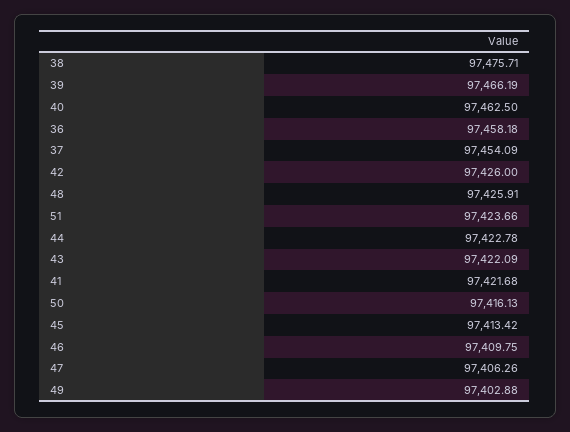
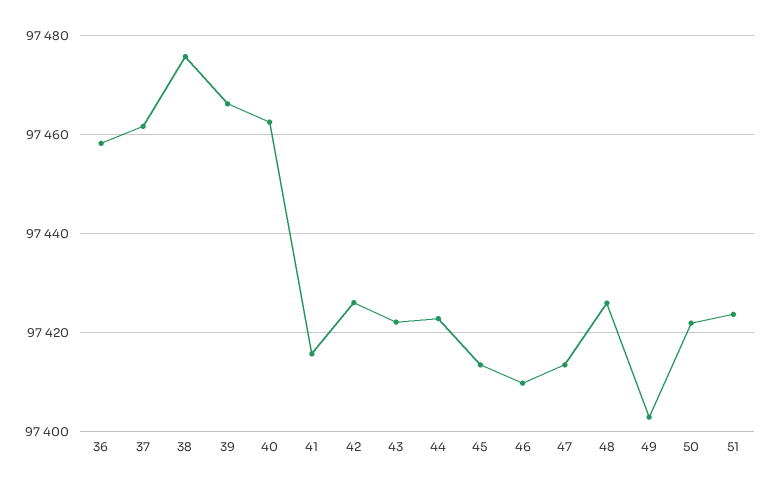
37: 97454.09 -> 97462
41: 97421.68 -> 97416
50: 97416.13 -> 97422
47: 97406.26 -> 97414

